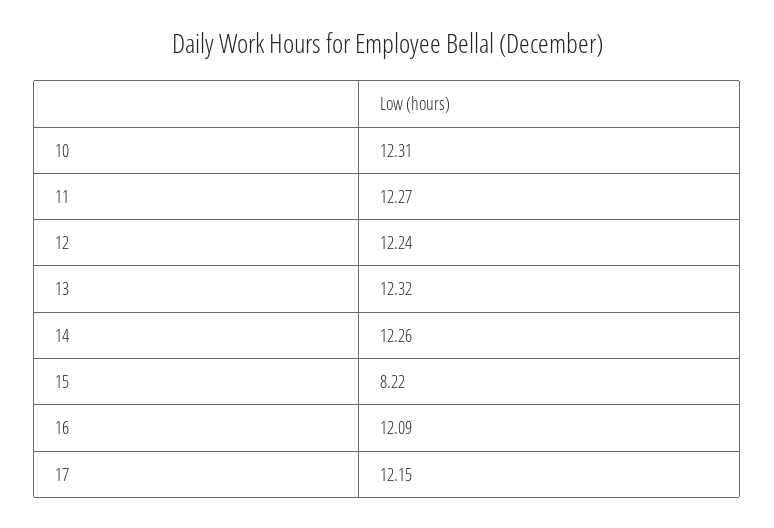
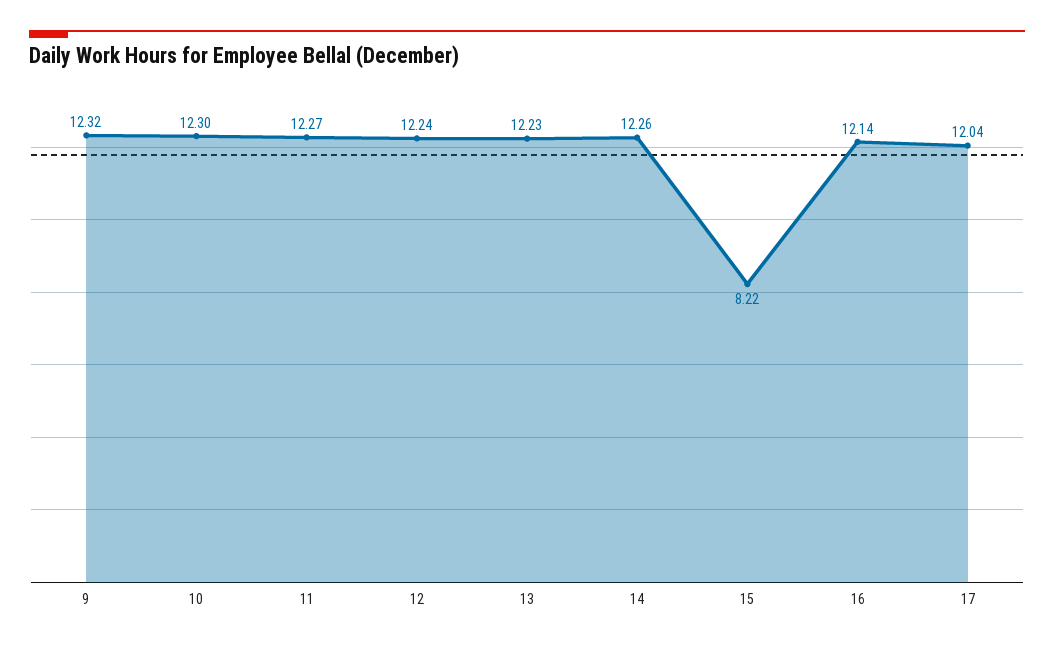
10: 12.31 -> 12.3
13: 12.32 -> 12.23
16: 12.09 -> 12.14
17: 12.15 -> 12.04
9: none -> 12.32

